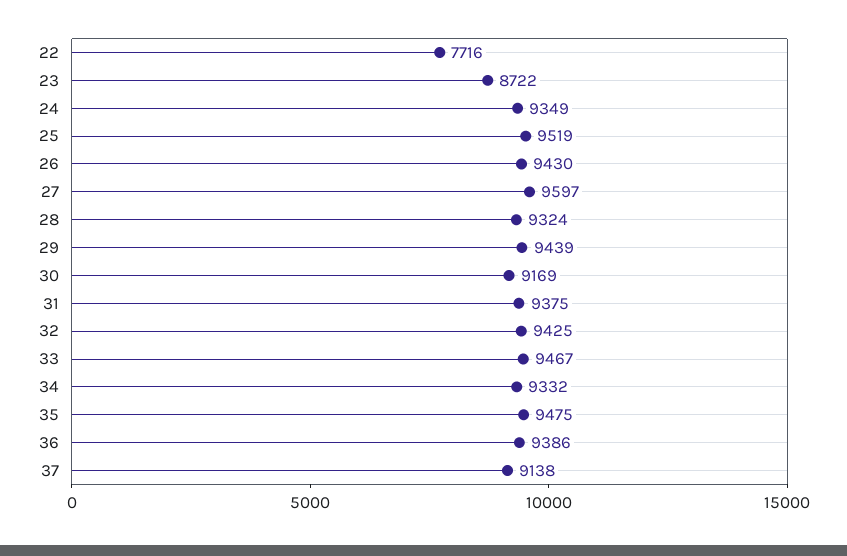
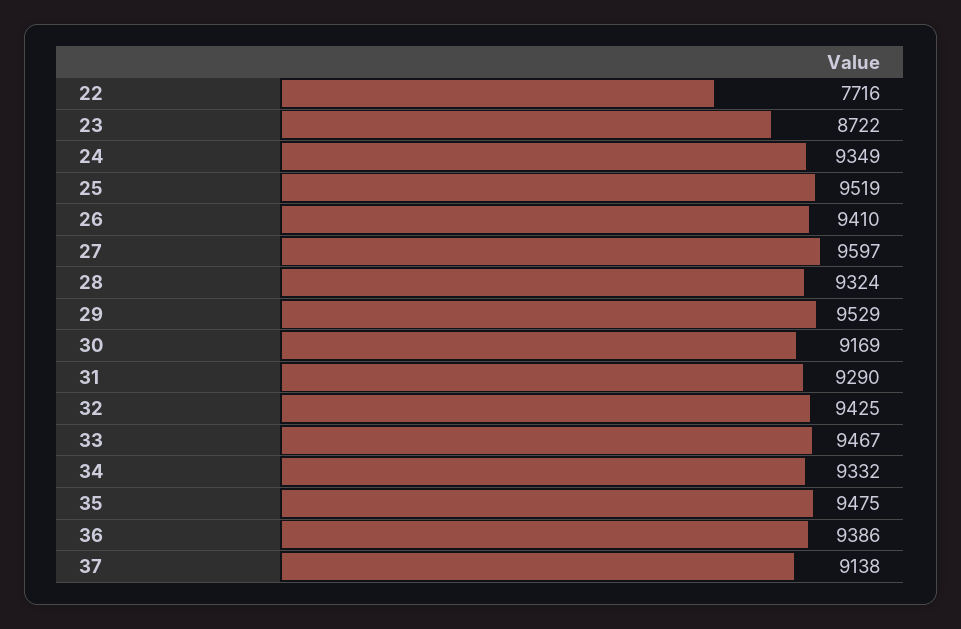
26: 9430 -> 9410
29: 9439 -> 9529
31: 9375 -> 9290

